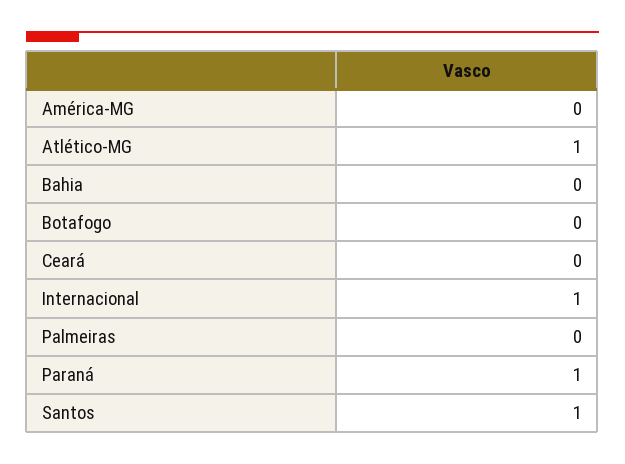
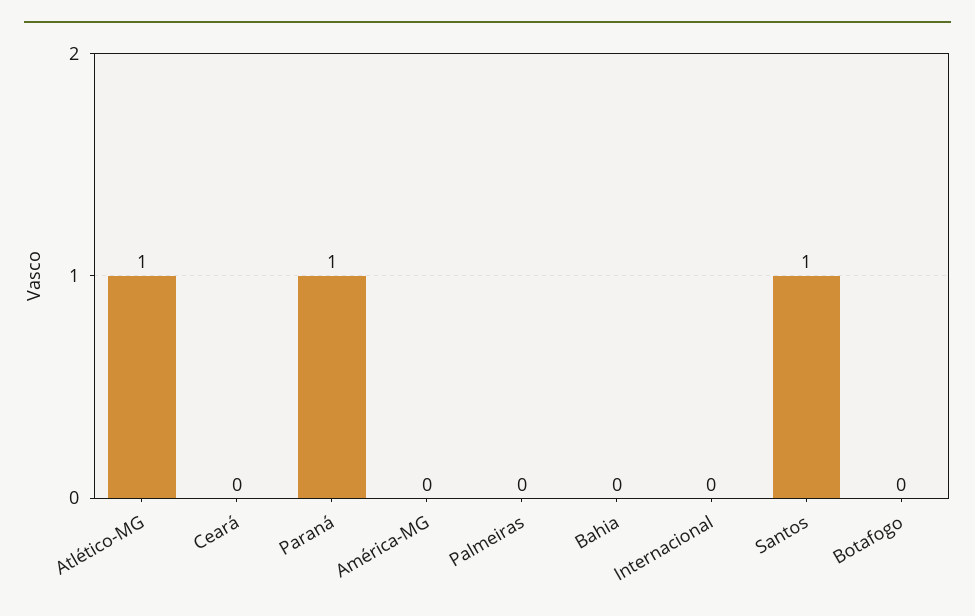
Internacional: 1 -> 0

